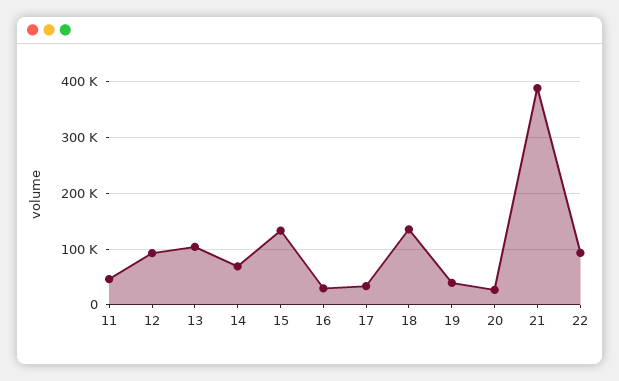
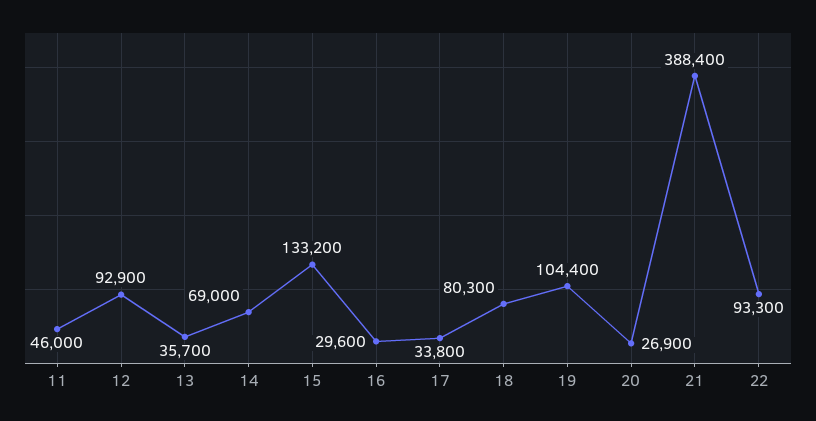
13: 100000 -> 35700
18: 140000 -> 80300
19: 40000 -> 104400

